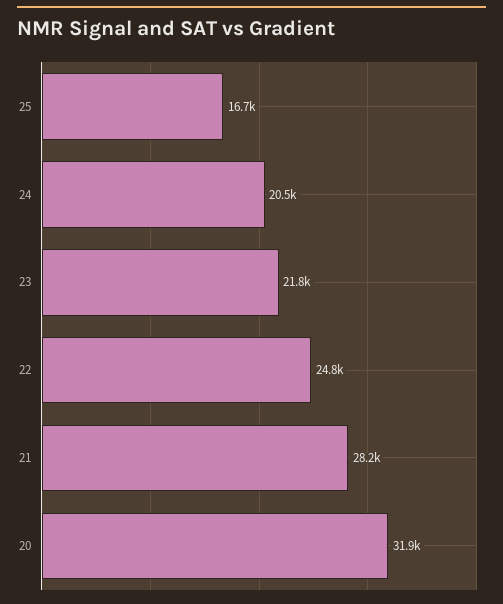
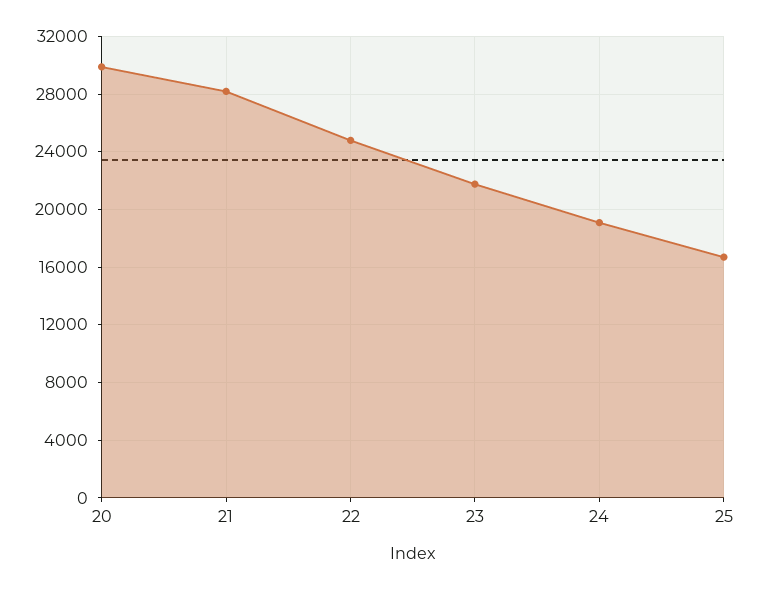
24: 20500 -> 19000
20: 31900 -> 30000

